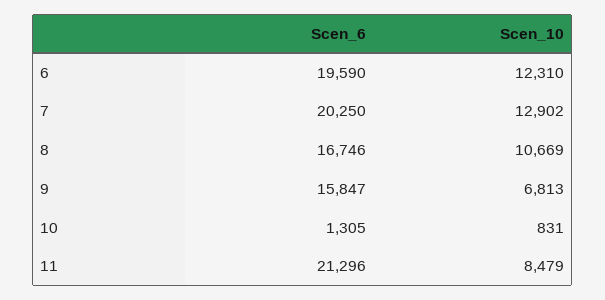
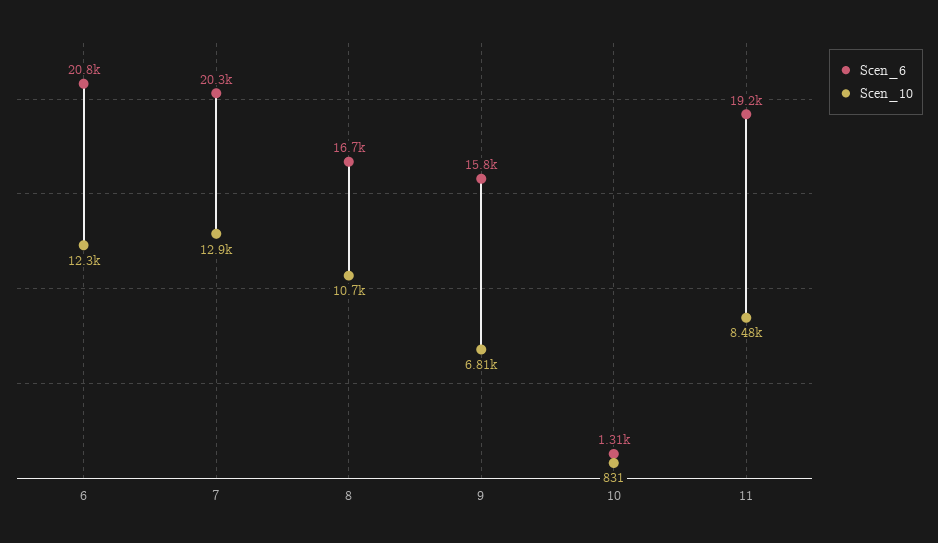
Scen_6, 6: 19590 -> 20800
Scen_6, 11: 21296 -> 19200

